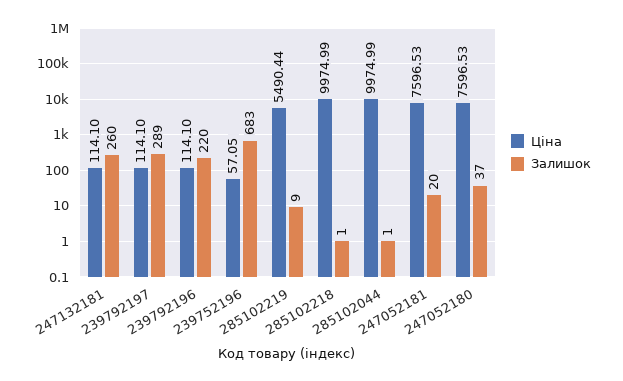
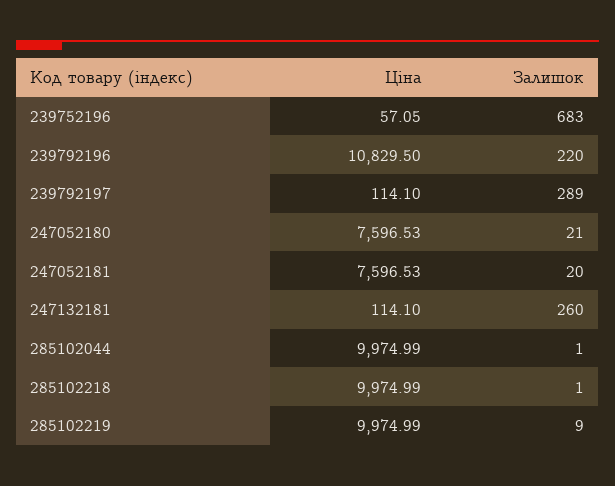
Ціна, 239792196: 114.1 -> 10829.5
Ціна, 285102219: 5490.44 -> 9974.99
Залишок, 247052180: 37 -> 21

